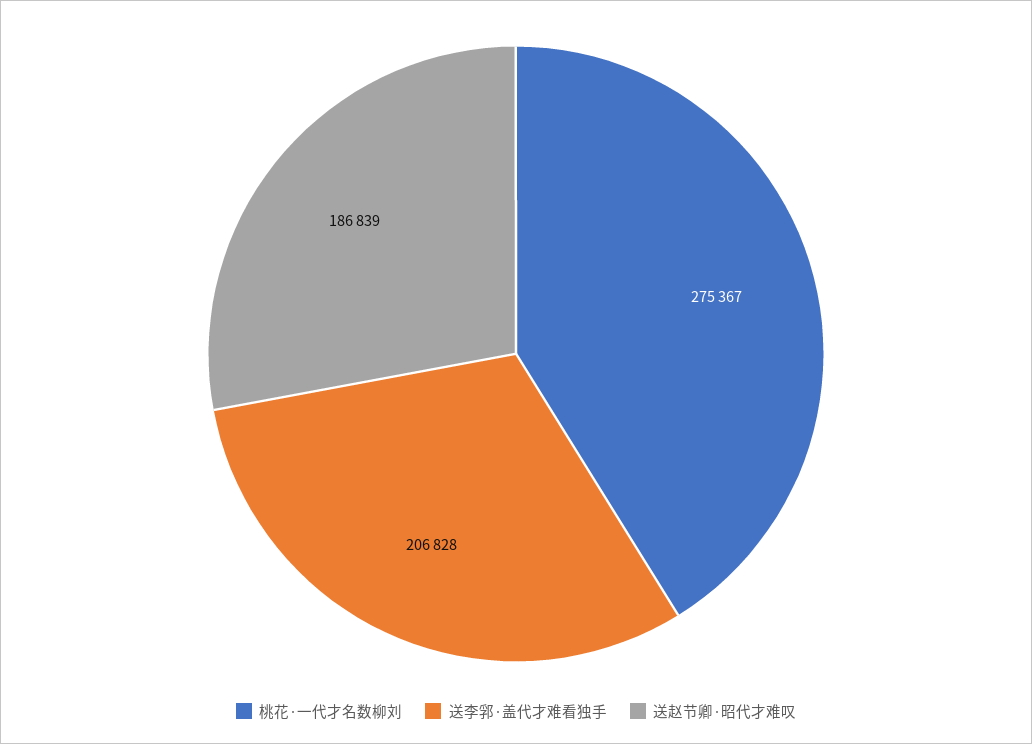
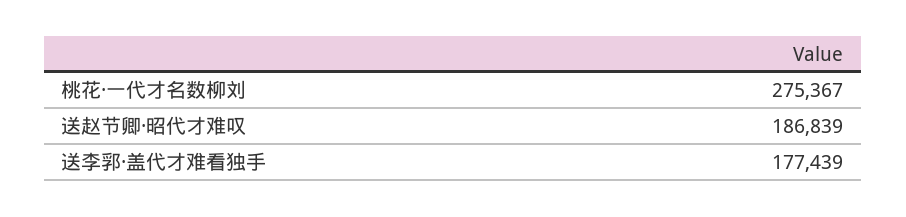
送李郛·盖代才难看独手: 206828 -> 177439

